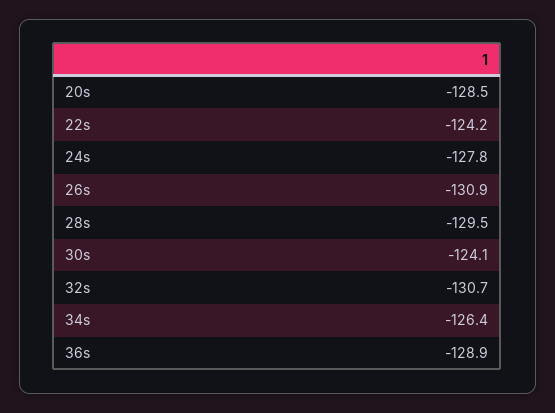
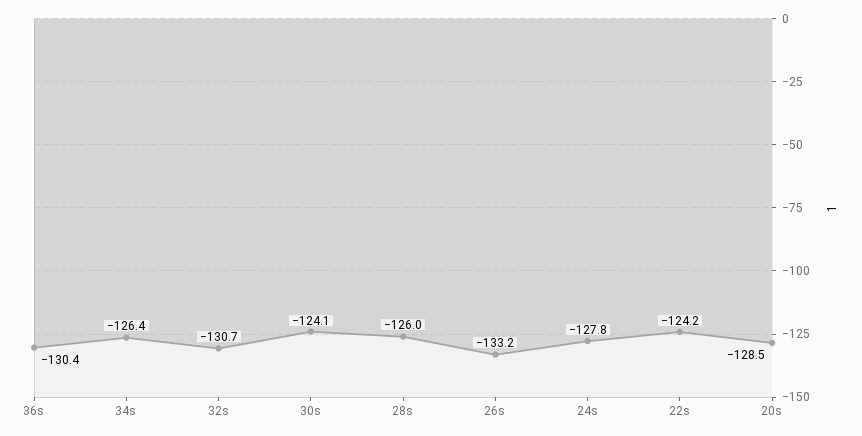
26s: -130.9 -> -133.2
28s: -129.5 -> -126
36s: -128.9 -> -130.4

